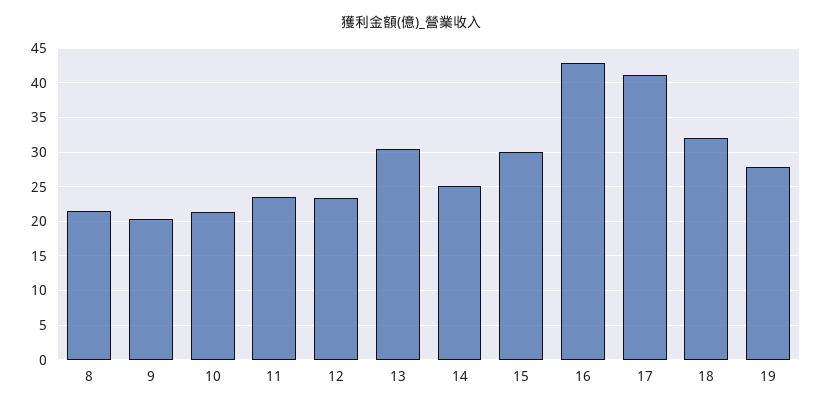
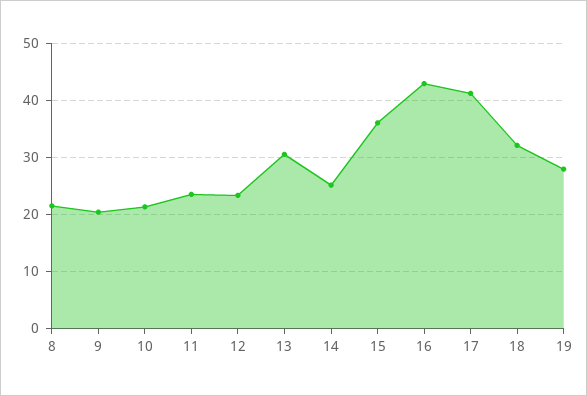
15: 30 -> 36

